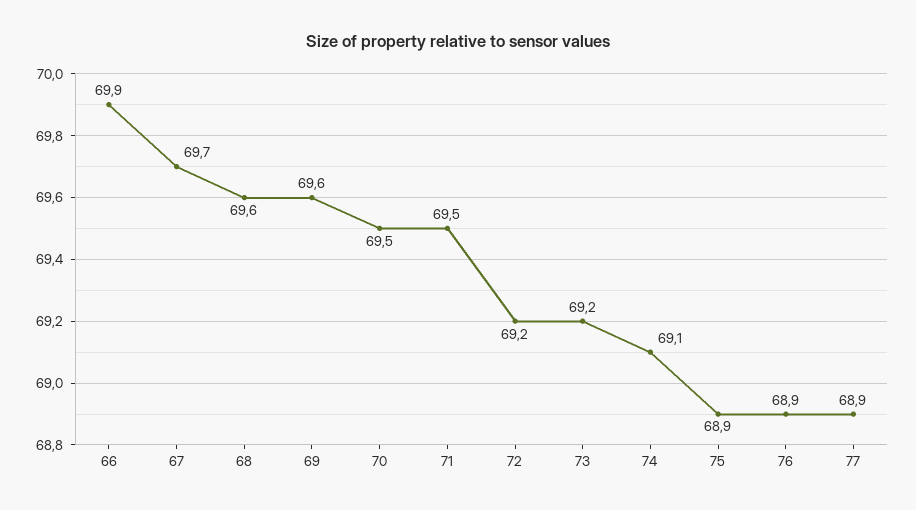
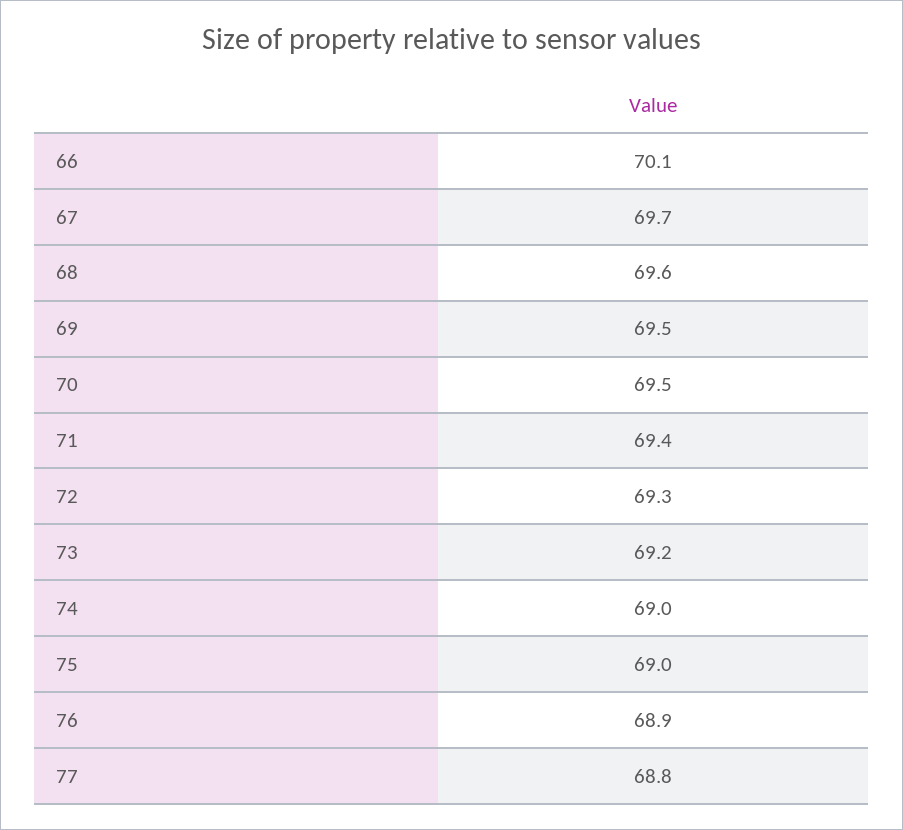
66: 69.9 -> 70.1
69: 69.6 -> 69.5
71: 69.5 -> 69.4
72: 69.2 -> 69.3
74: 69.1 -> 69
75: 68.9 -> 69
77: 68.9 -> 68.8

